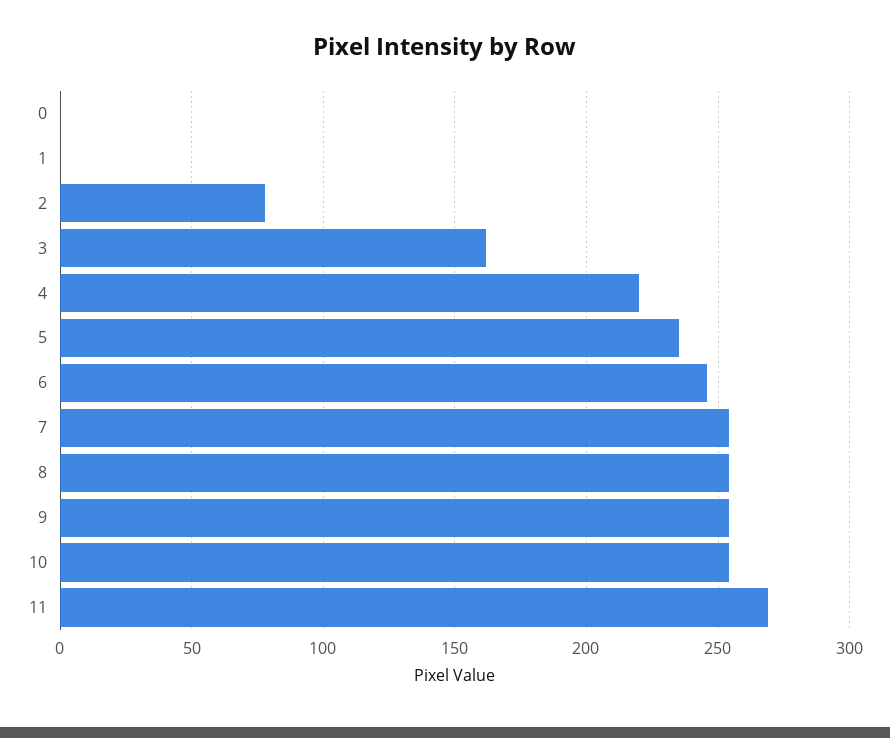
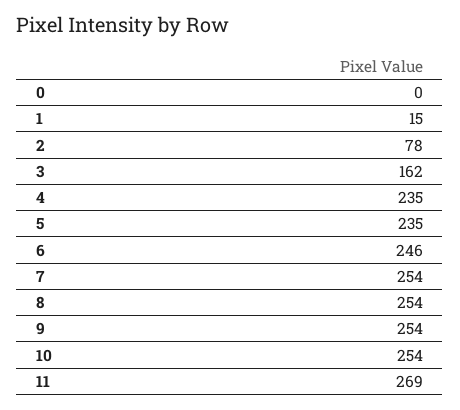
1: 0 -> 15
4: 220 -> 235

